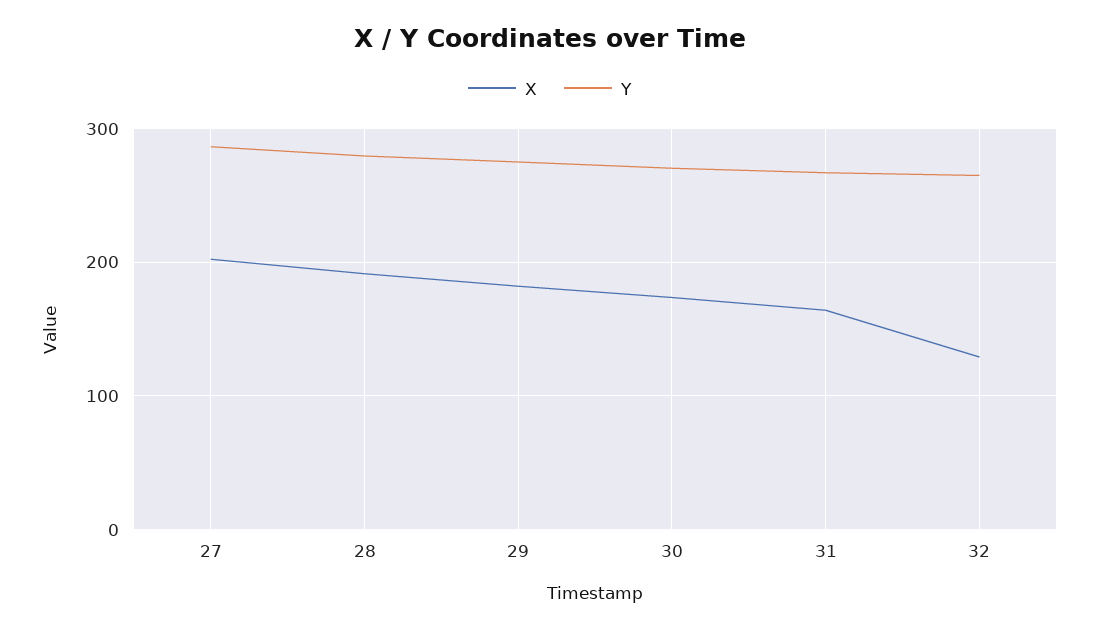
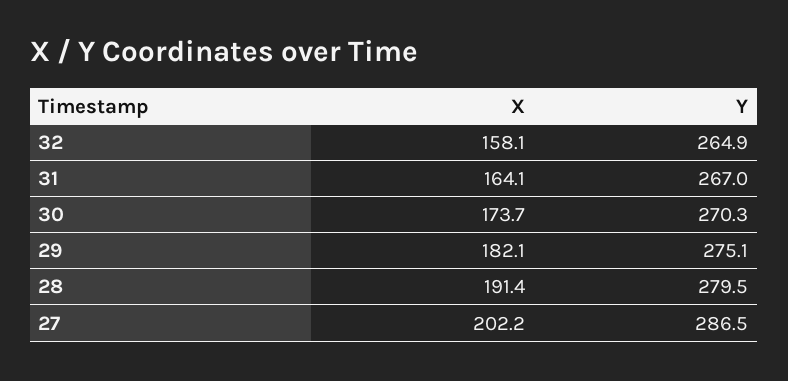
X, 32: 130 -> 158.1

